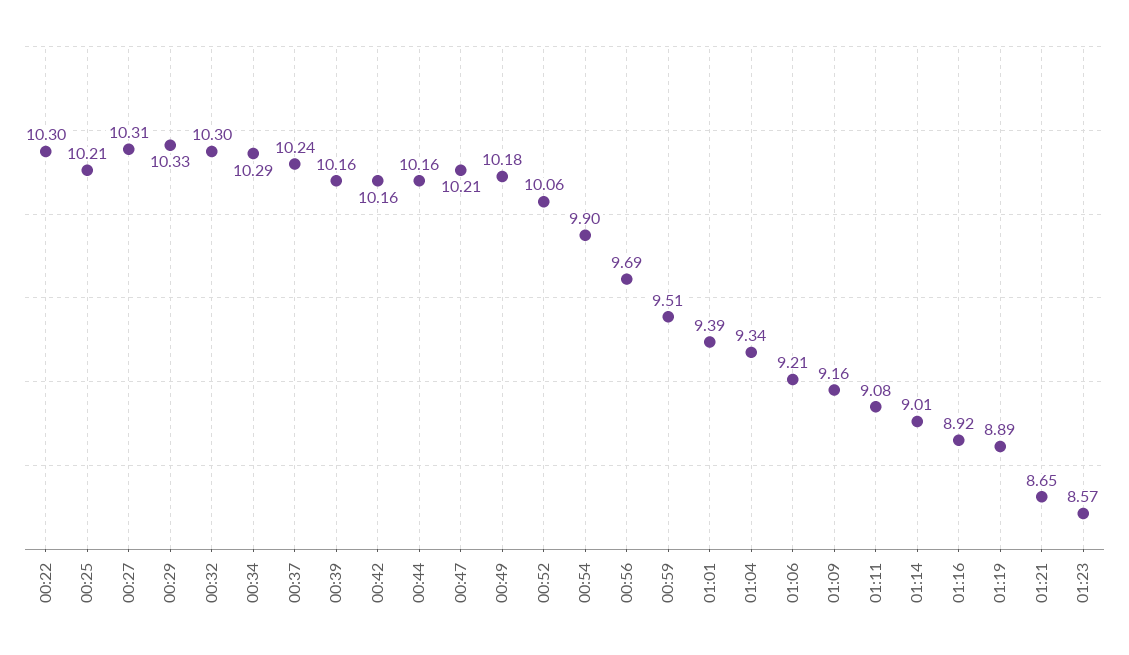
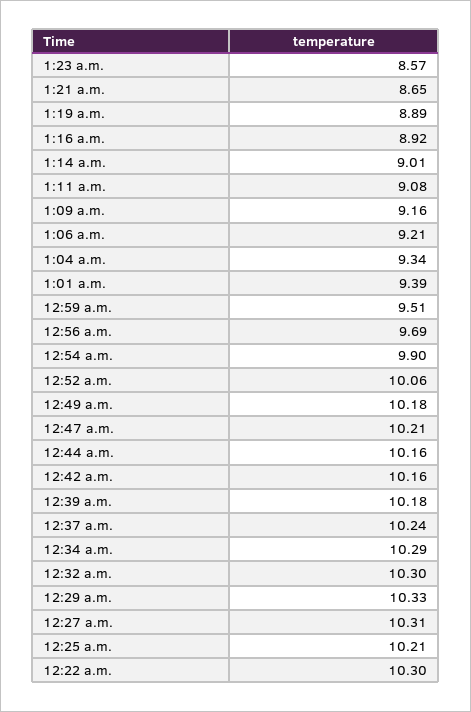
00:39: 10.16 -> 10.18

